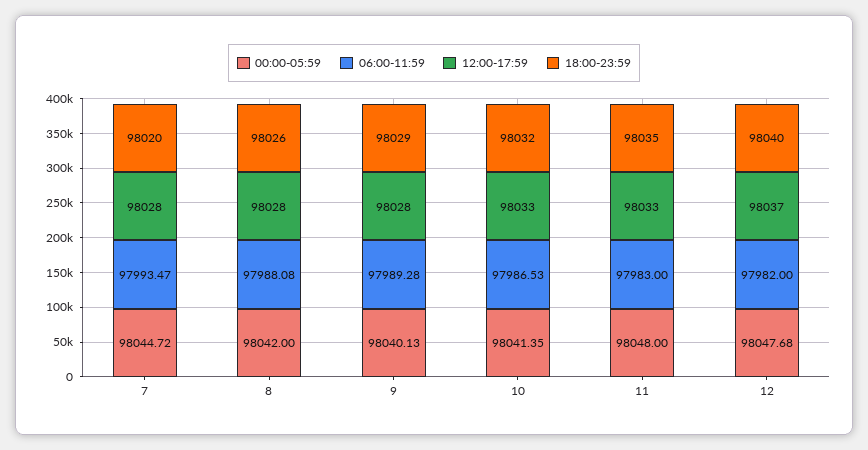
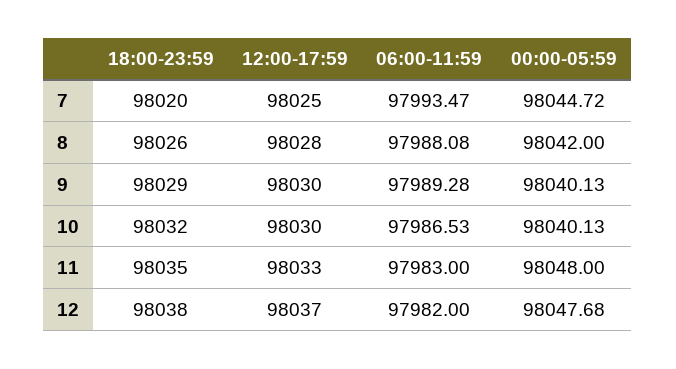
12:00-17:59, 7: 98028 -> 98025
12:00-17:59, 9: 98028 -> 98030
00:00-05:59, 10: 98041.35 -> 98040.13
12:00-17:59, 10: 98033 -> 98030
18:00-23:59, 12: 98040 -> 98038

